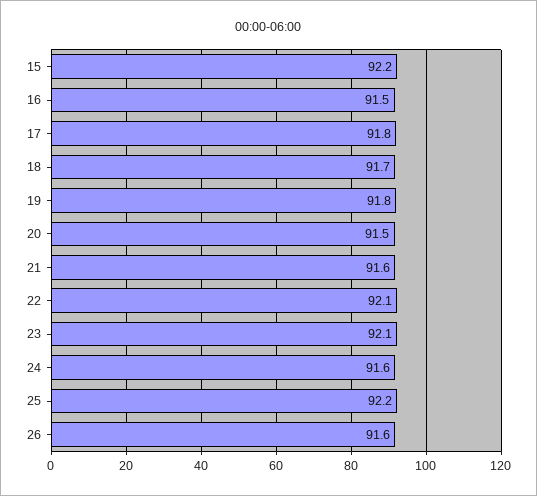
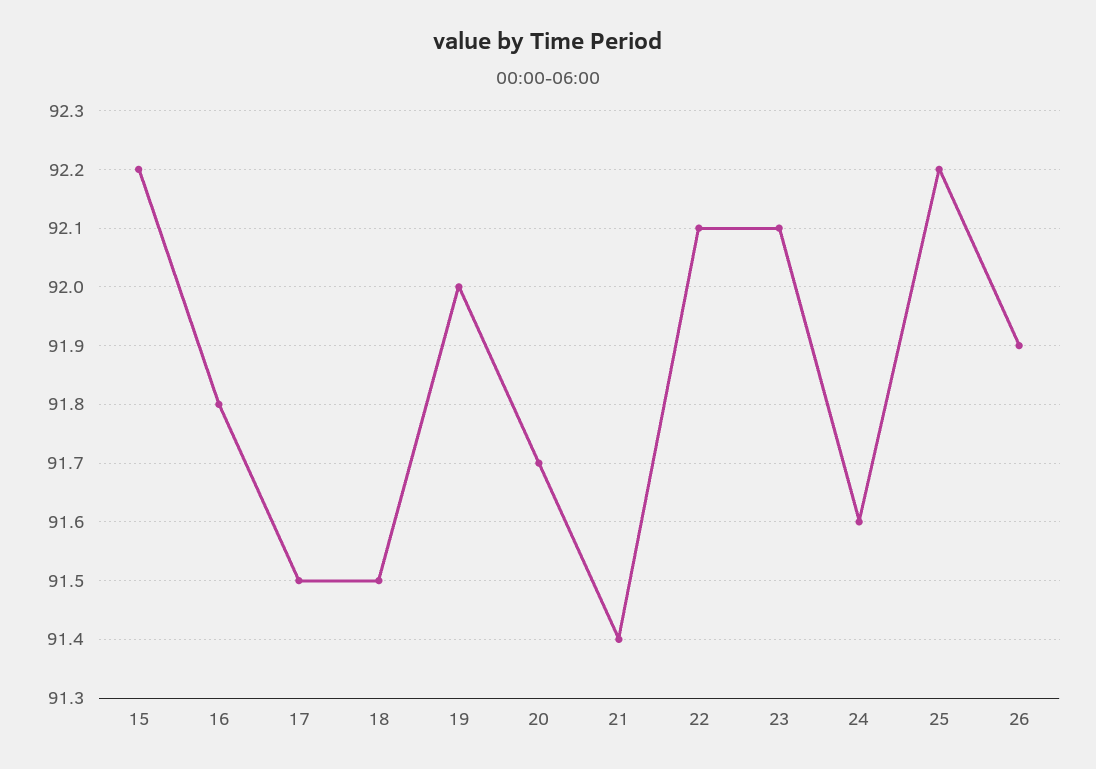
16: 91.5 -> 91.8
17: 91.8 -> 91.5
18: 91.7 -> 91.5
19: 91.8 -> 92
20: 91.5 -> 91.7
21: 91.6 -> 91.4
26: 91.6 -> 91.9

